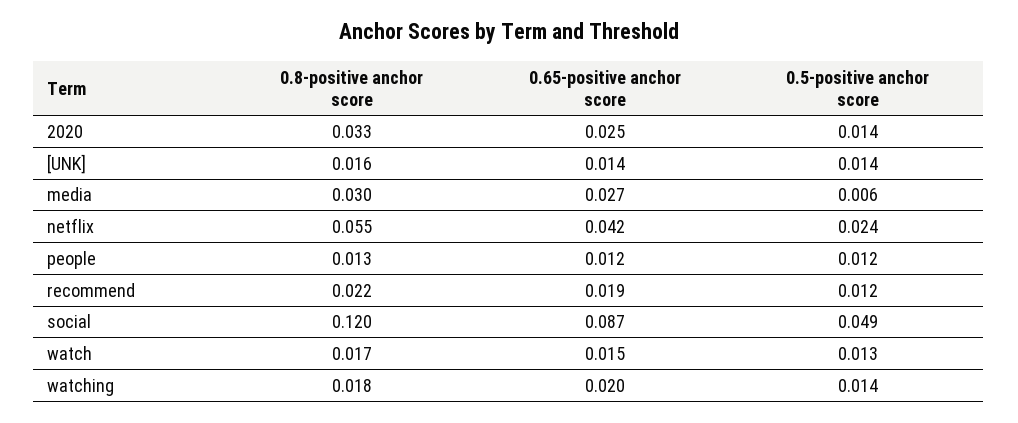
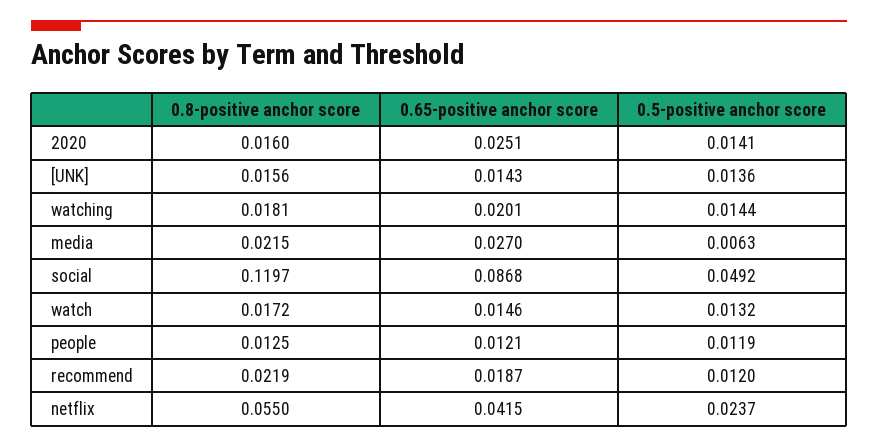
0.8-positive anchor score, 2020: 0.033 -> 0.016
0.8-positive anchor score, media: 0.03 -> 0.0215

